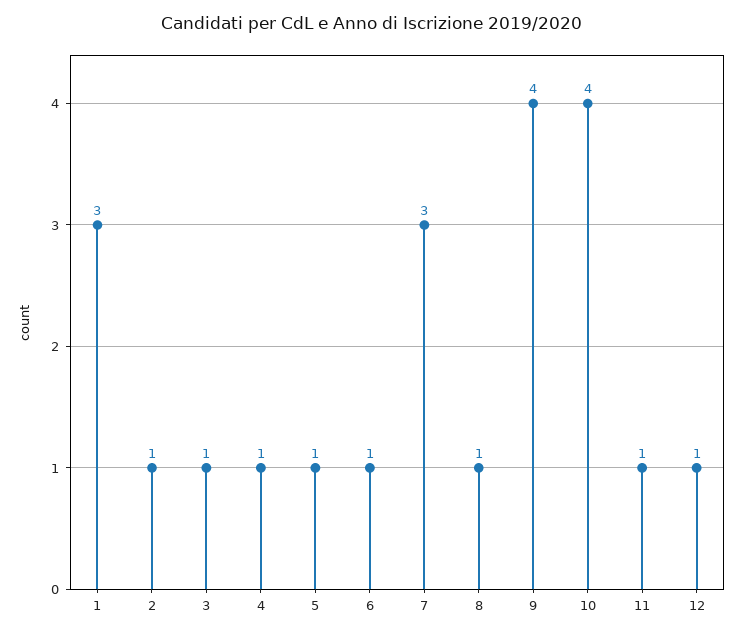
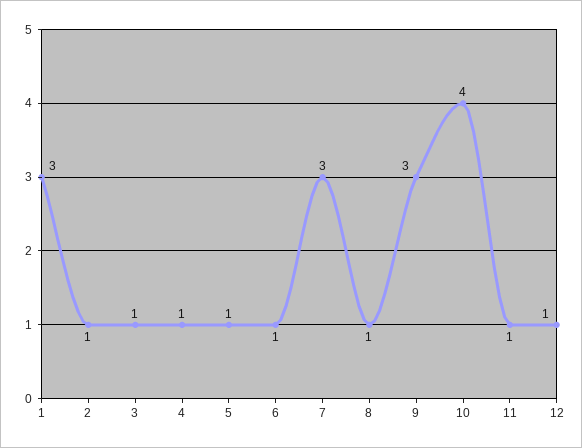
9: 4 -> 3

